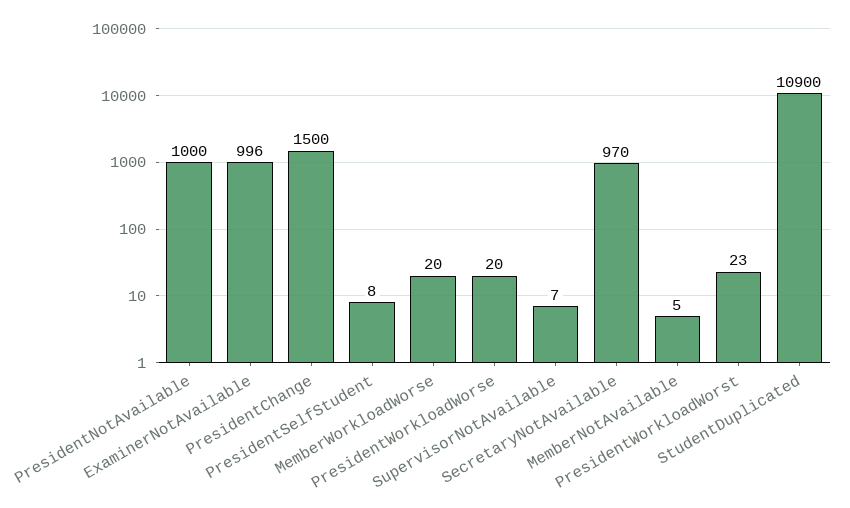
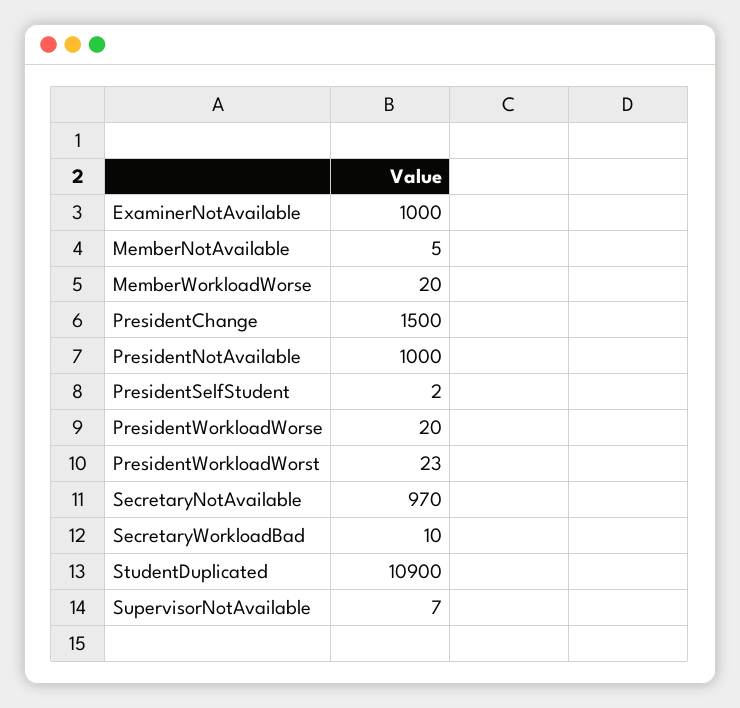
ExaminerNotAvailable: 996 -> 1000
PresidentSelfStudent: 8 -> 2
SecretaryWorkloadBad: none -> 10

